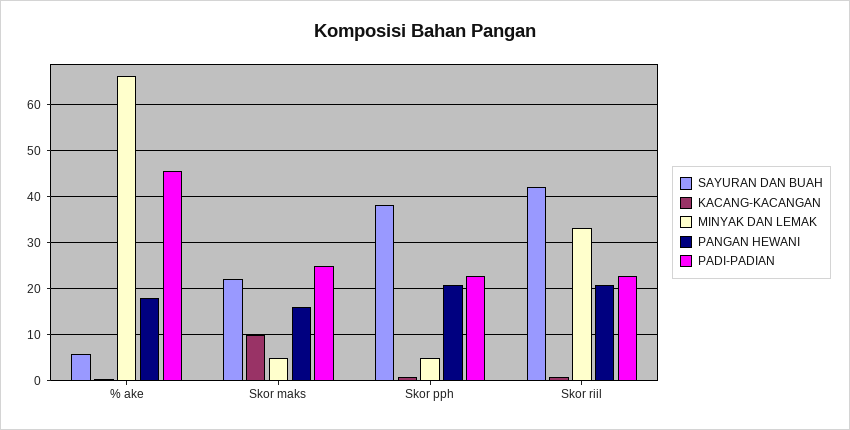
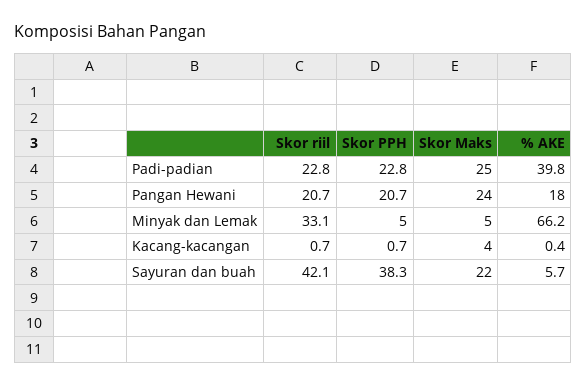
PADI-PADIAN, % ake: 46 -> 39.8
KACANG-KACANGAN, Skor maks: 10 -> 4
PANGAN HEWANI, Skor maks: 16 -> 24

